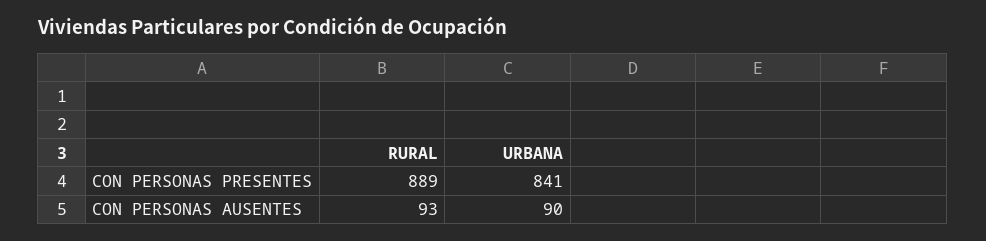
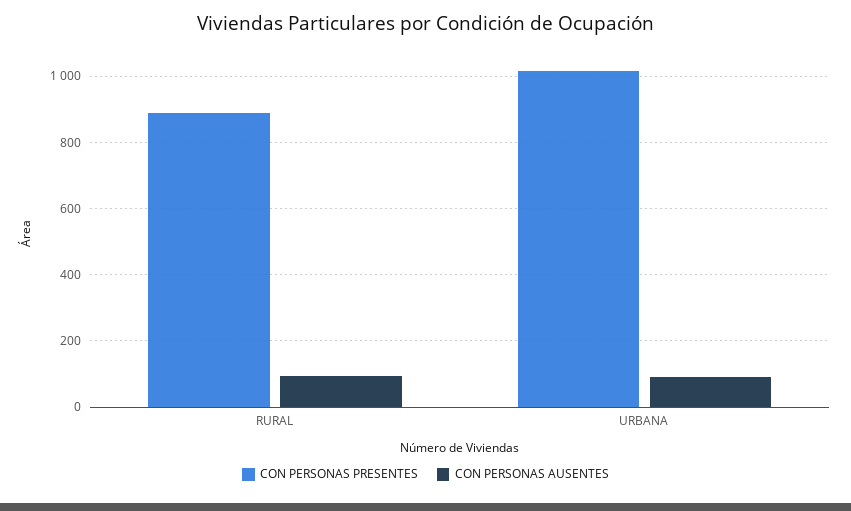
CON PERSONAS PRESENTES, URBANA: 841 -> 1020

